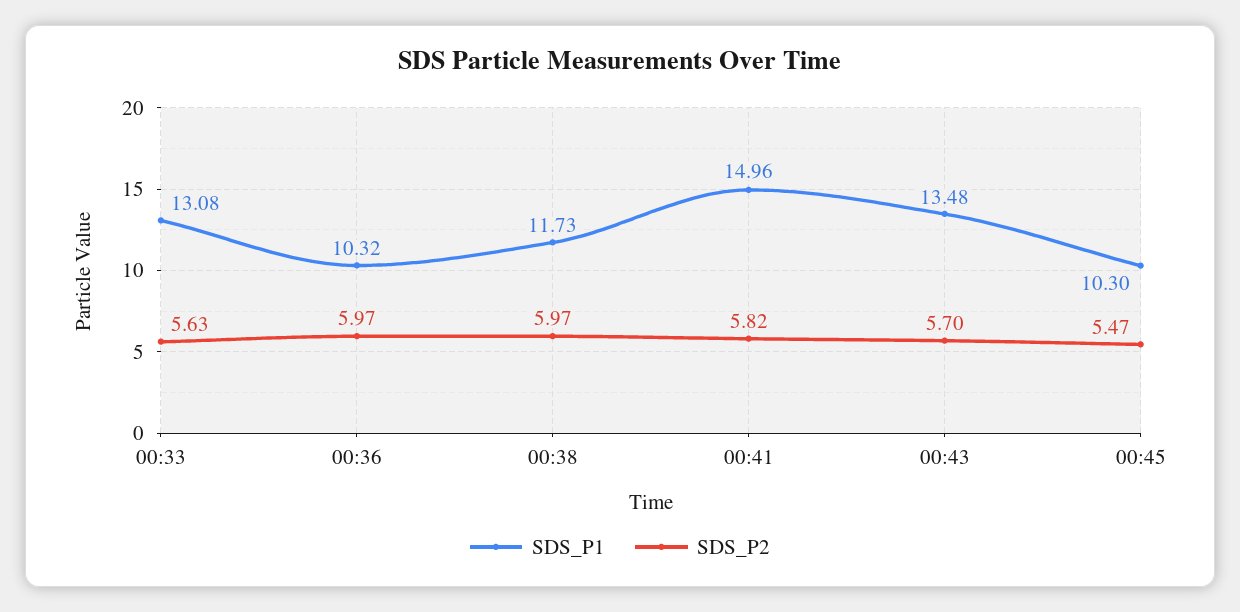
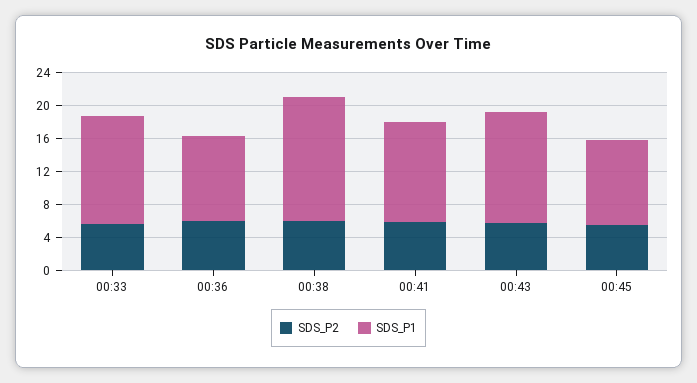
SDS_P1, 00:38: 11.73 -> 15
SDS_P1, 00:41: 14.96 -> 12

